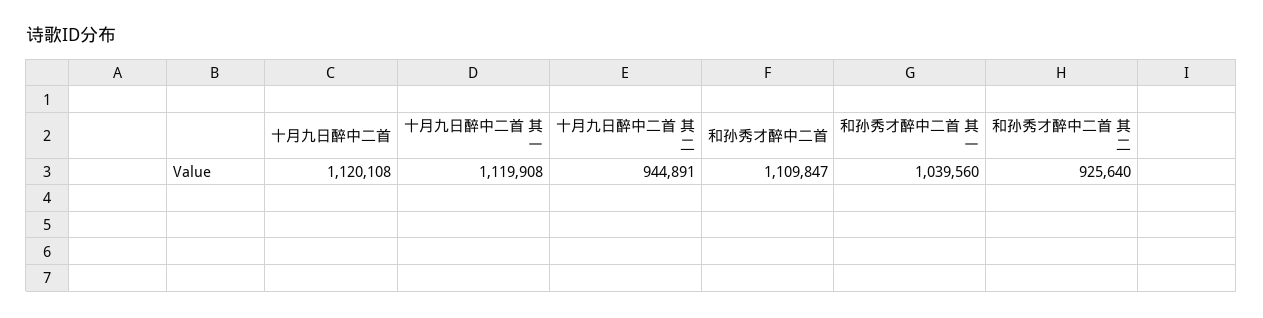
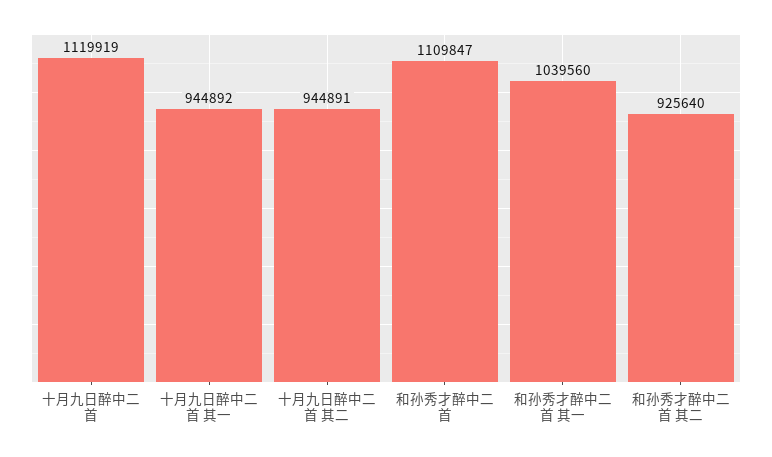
十月九日醉中二首: 1120108 -> 1119919
十月九日醉中二首 其一: 1119908 -> 944892

